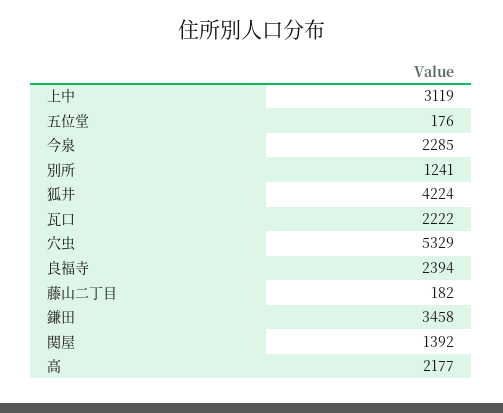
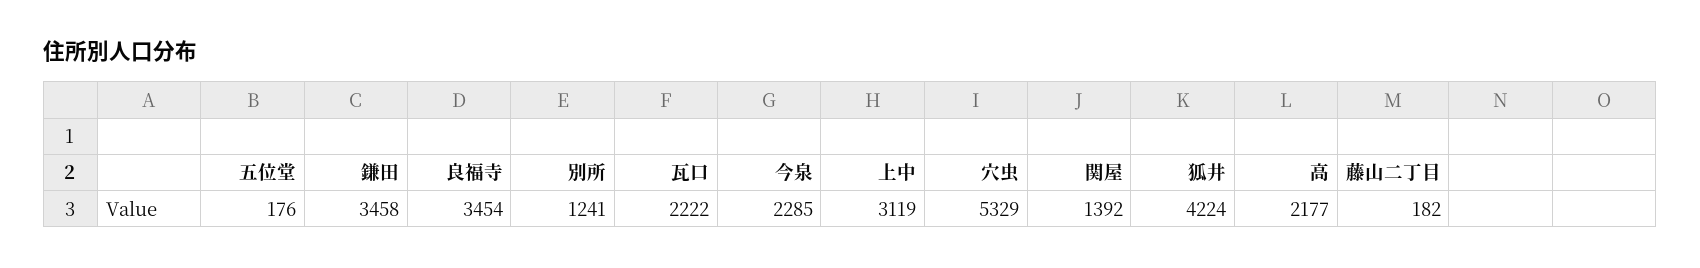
良福寺: 2394 -> 3454

